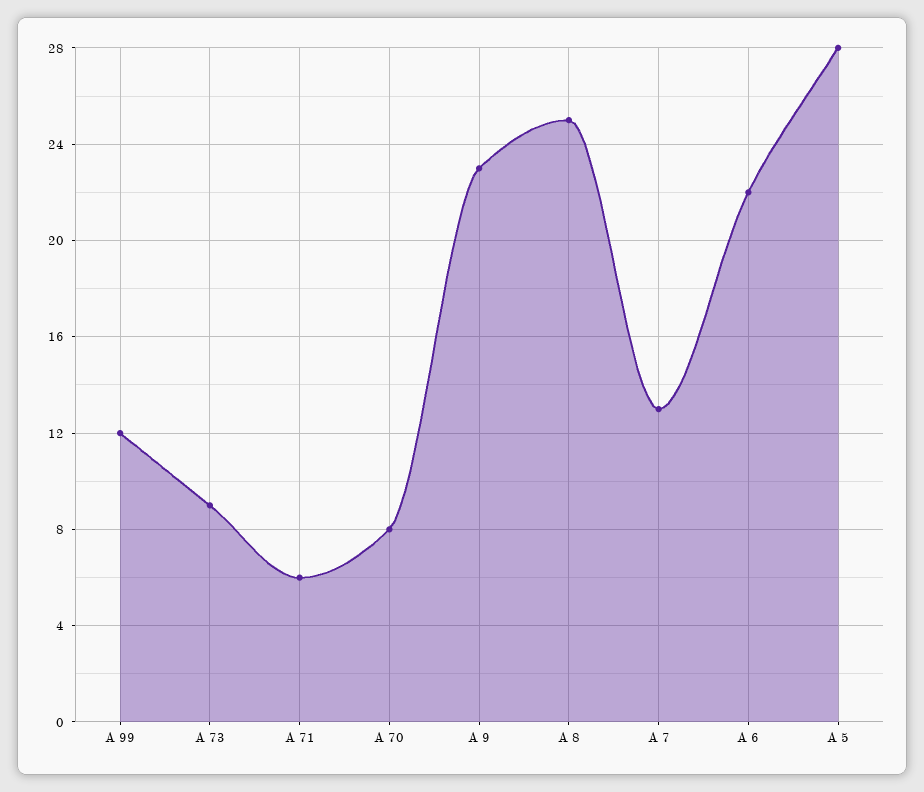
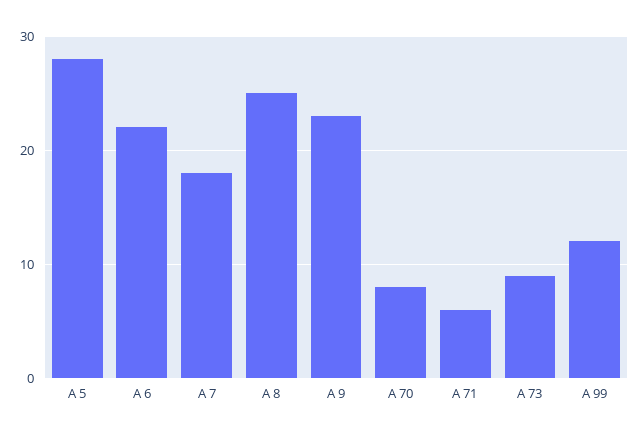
A 7: 13 -> 18

